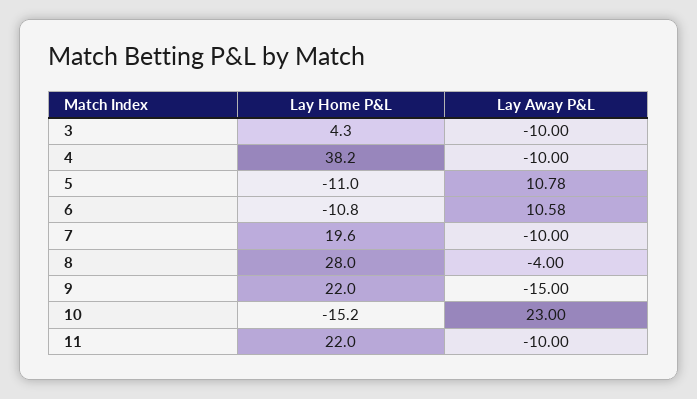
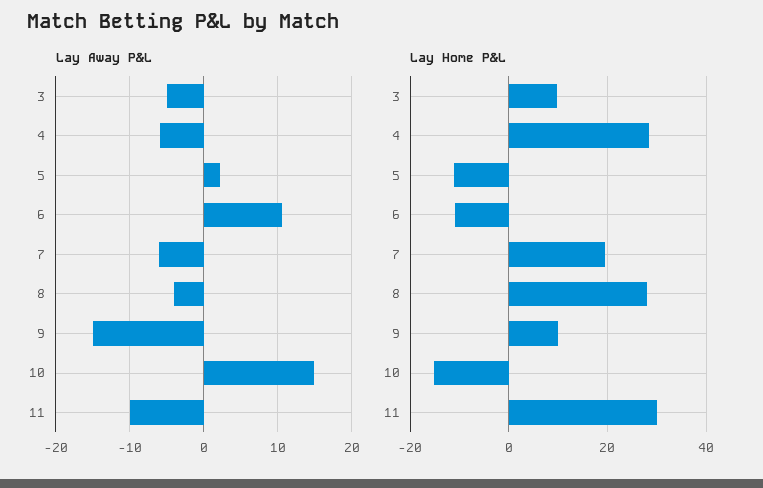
Lay Home P&L, 3: 4.3 -> 10
Lay Away P&L, 3: -10 -> -5
Lay Home P&L, 4: 38.2 -> 28
Lay Away P&L, 4: -10 -> -6
Lay Away P&L, 5: 10.78 -> 2
Lay Away P&L, 7: -10 -> -6
Lay Home P&L, 9: 22 -> 10
Lay Away P&L, 10: 23 -> 15
Lay Home P&L, 11: 22 -> 30

